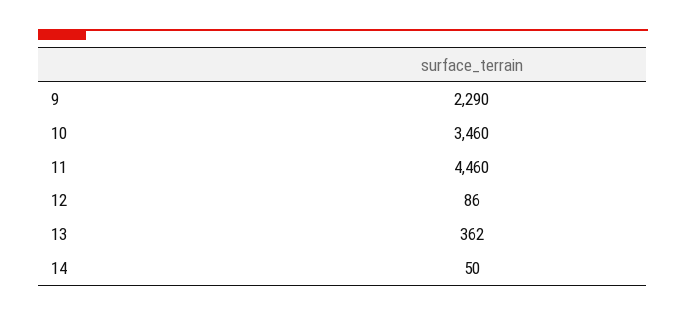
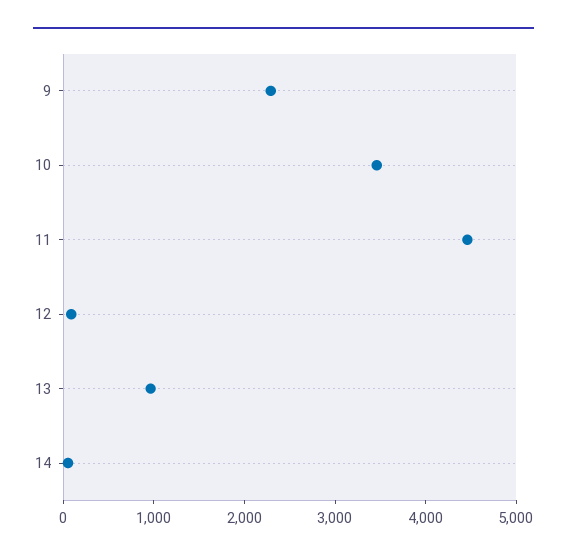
13: 362 -> 1000

